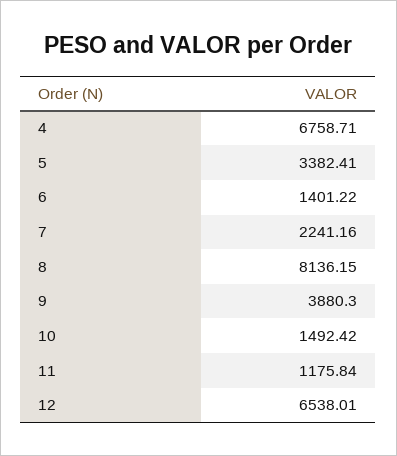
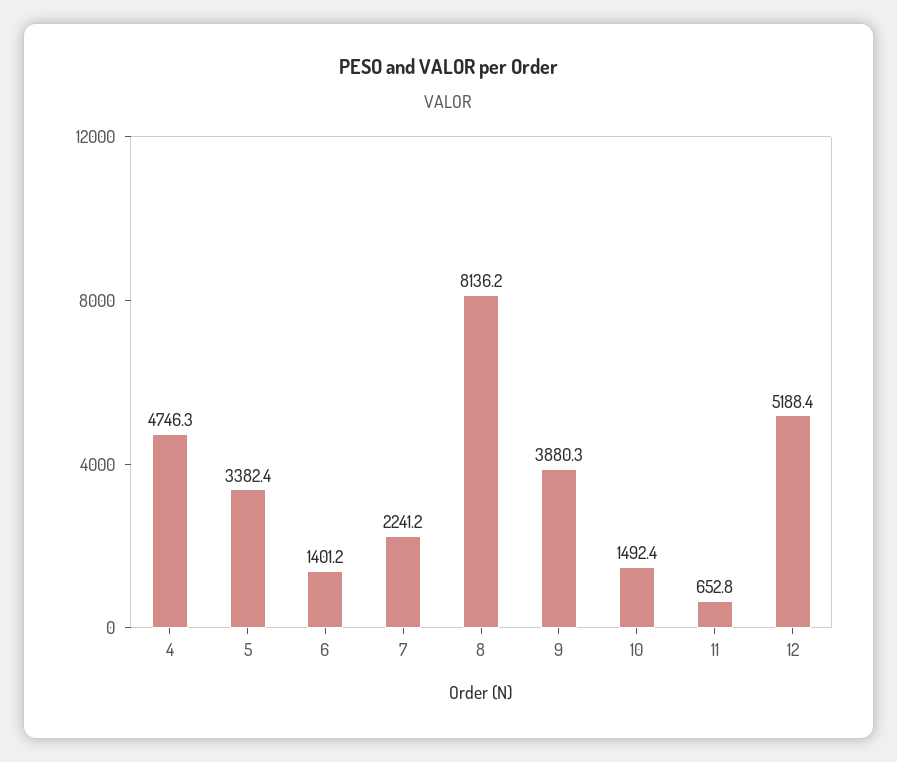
4: 6758.71 -> 4746.3
11: 1175.84 -> 652.8
12: 6538.01 -> 5188.4

